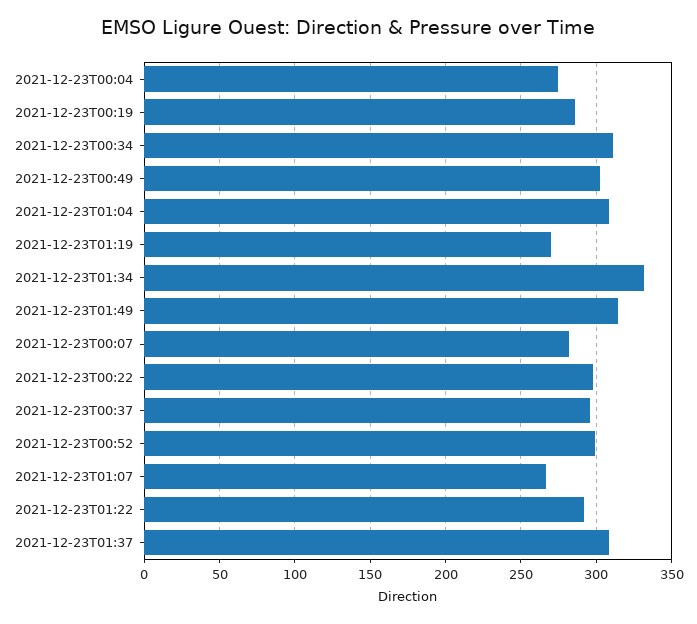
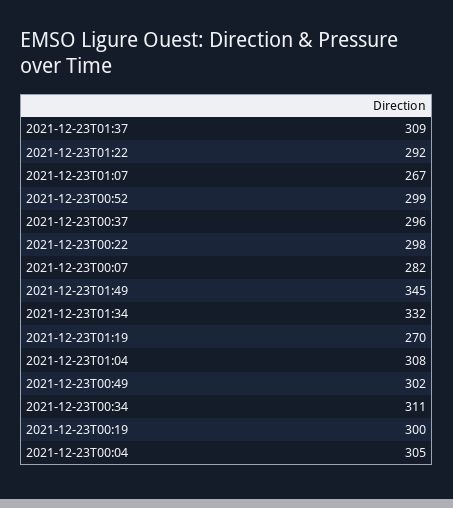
2021-12-23T00:04: 275 -> 305
2021-12-23T00:19: 285 -> 300
2021-12-23T01:49: 315 -> 345

